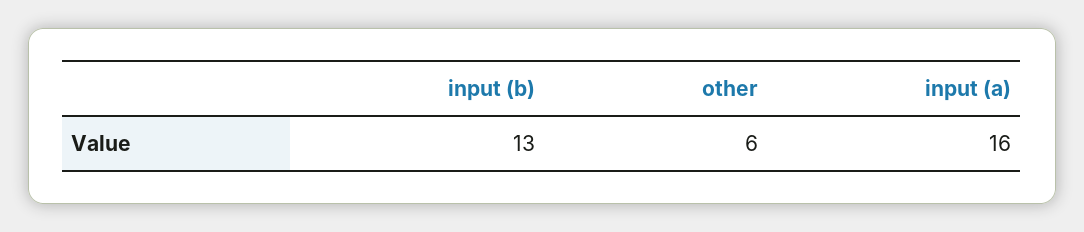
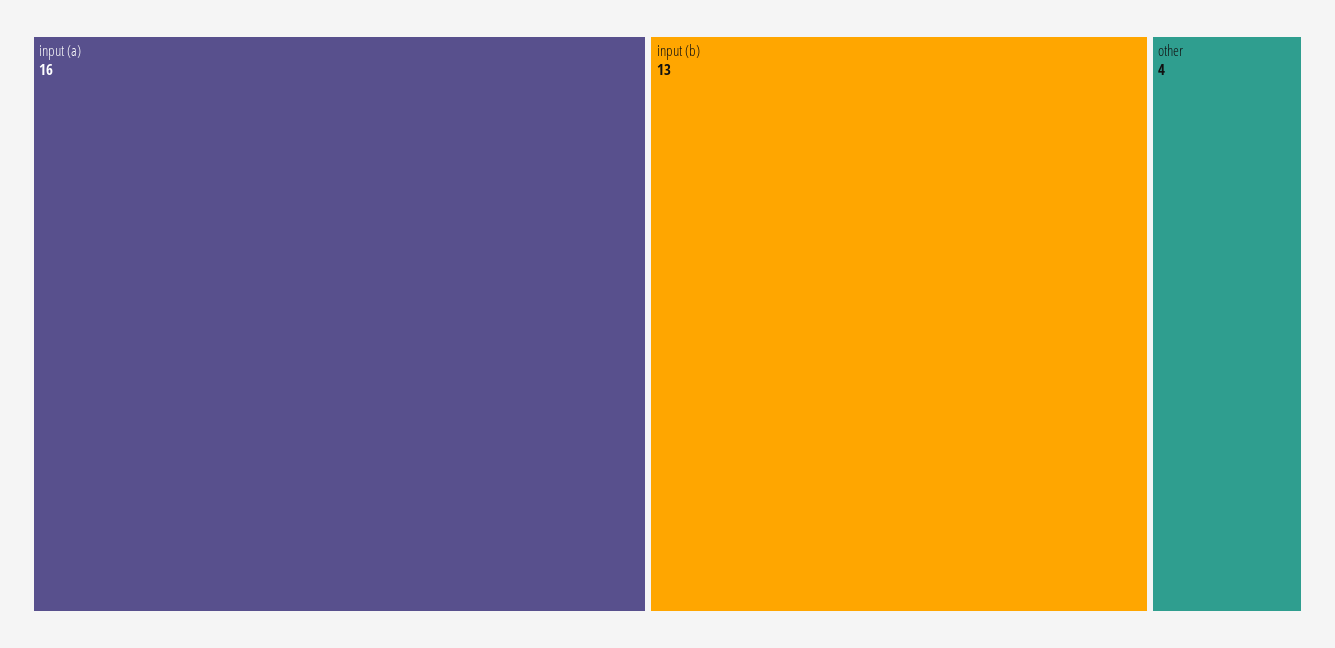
other: 6 -> 4

